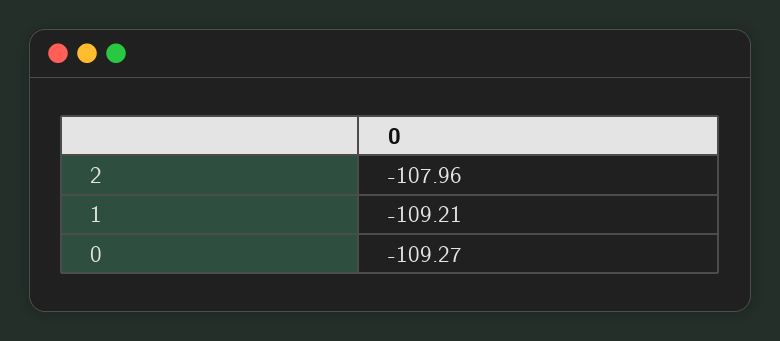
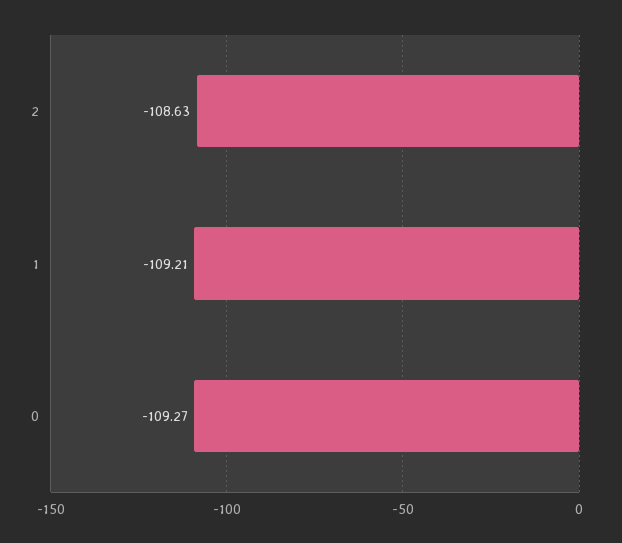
2: -107.96 -> -108.63

